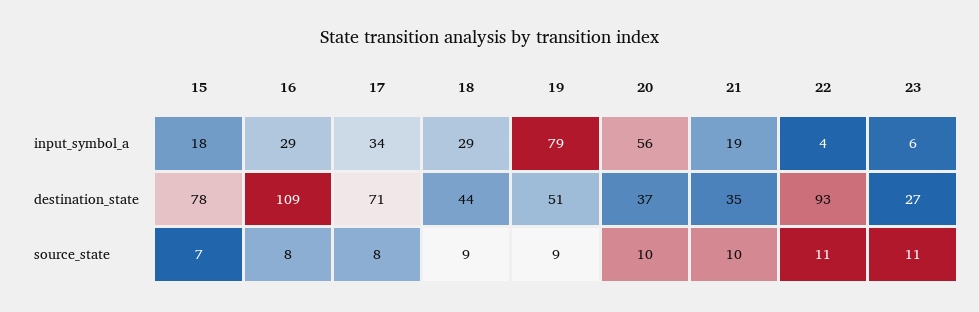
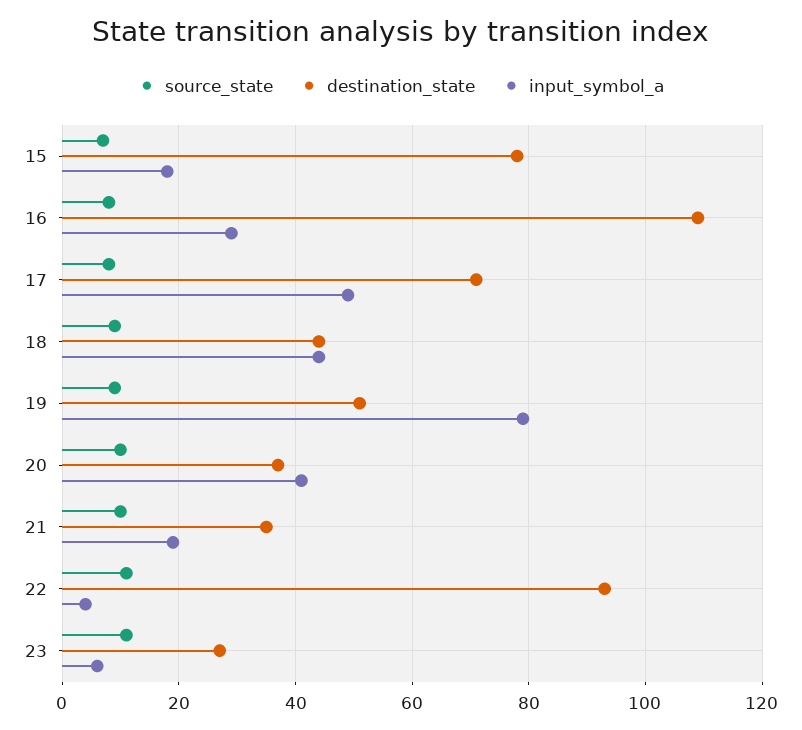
input_symbol_a, 17: 34 -> 50
input_symbol_a, 18: 29 -> 45
input_symbol_a, 20: 56 -> 40

